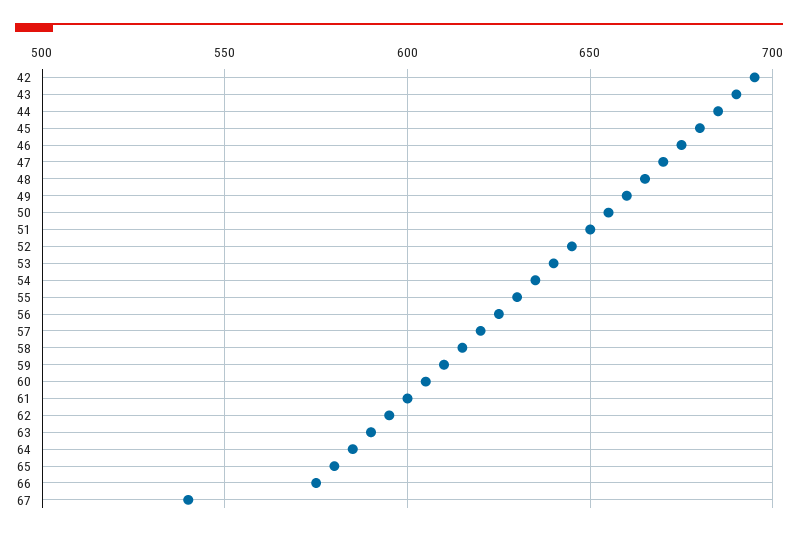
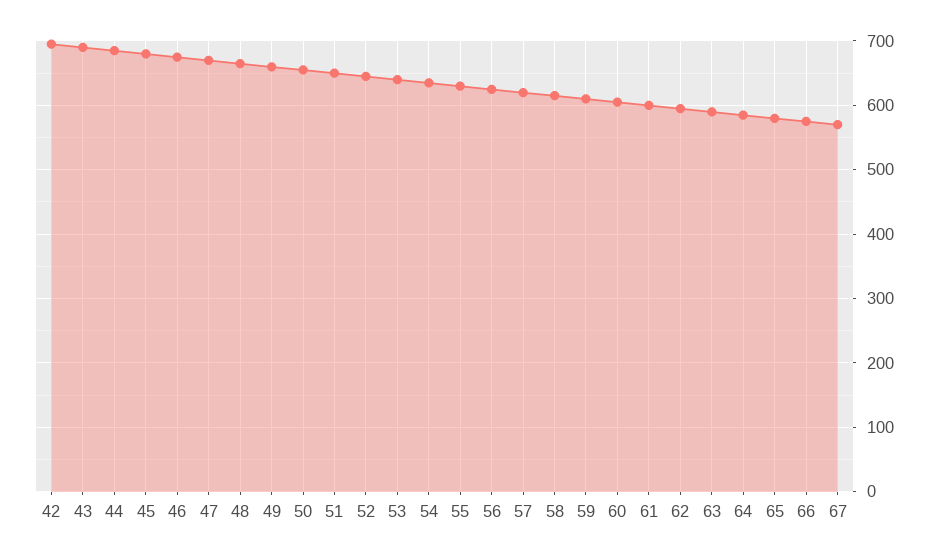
67: 540 -> 570

